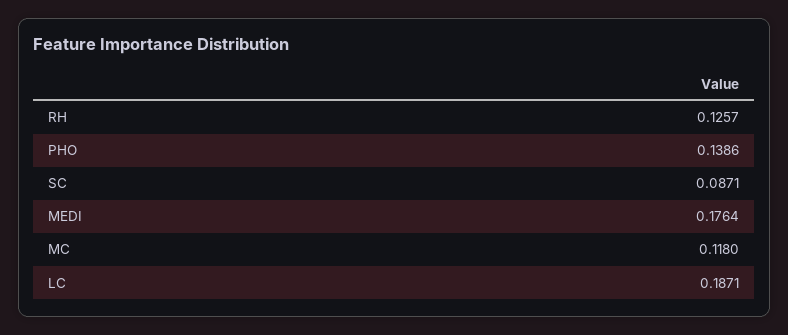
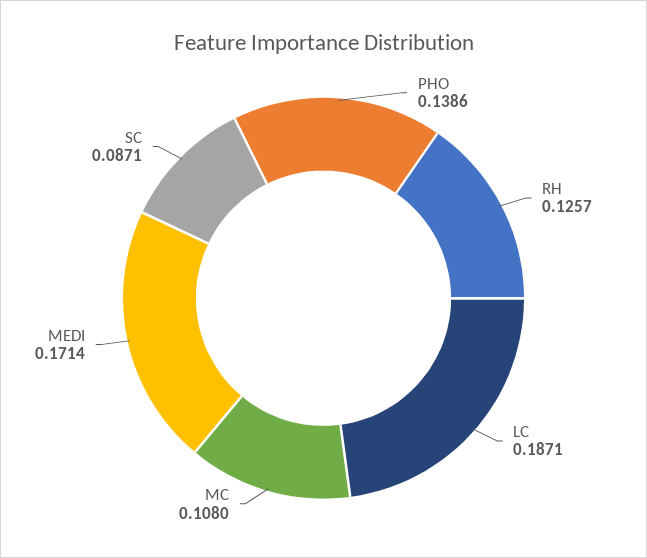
MEDI: 0.1764 -> 0.1714
MC: 0.118 -> 0.108

